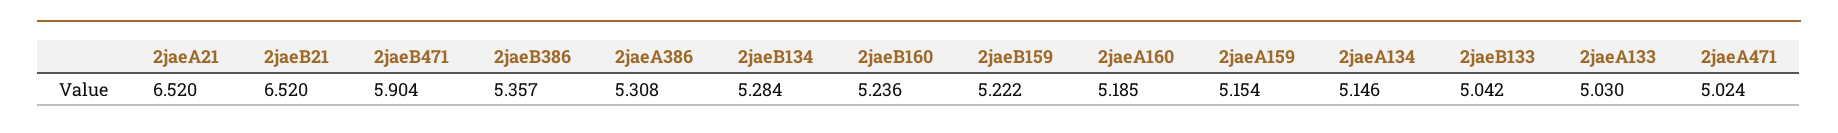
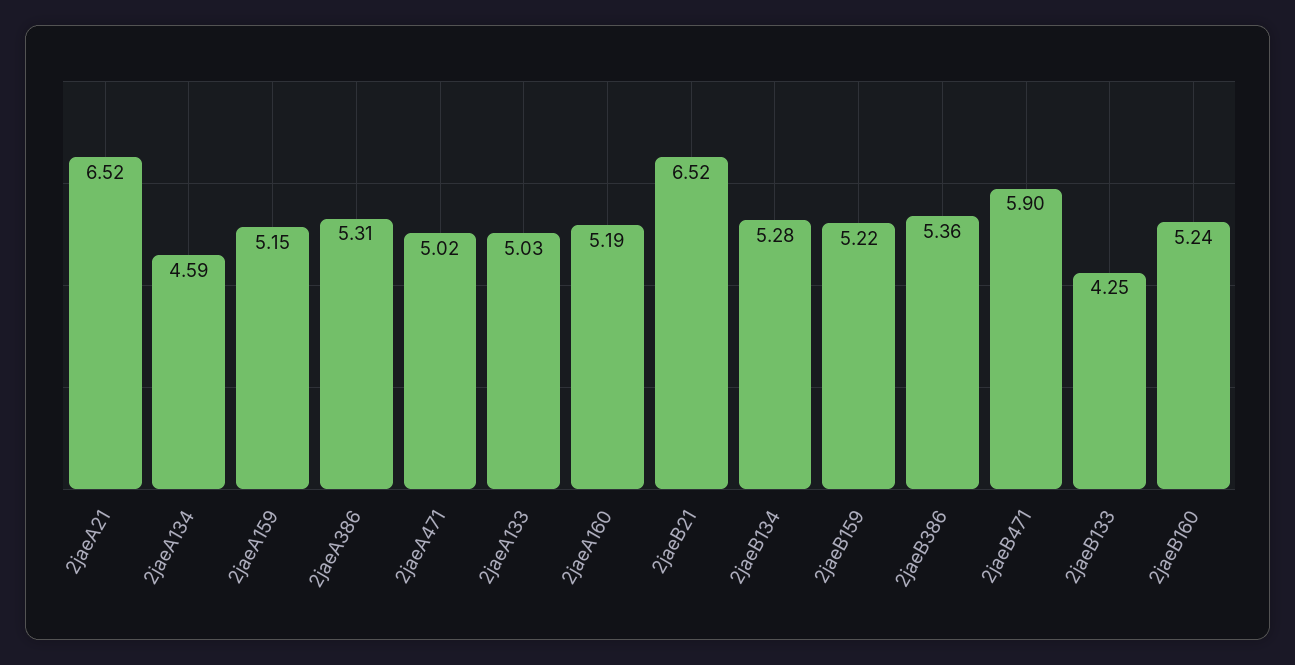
2jaeA134: 5.146 -> 4.59
2jaeB133: 5.042 -> 4.25

